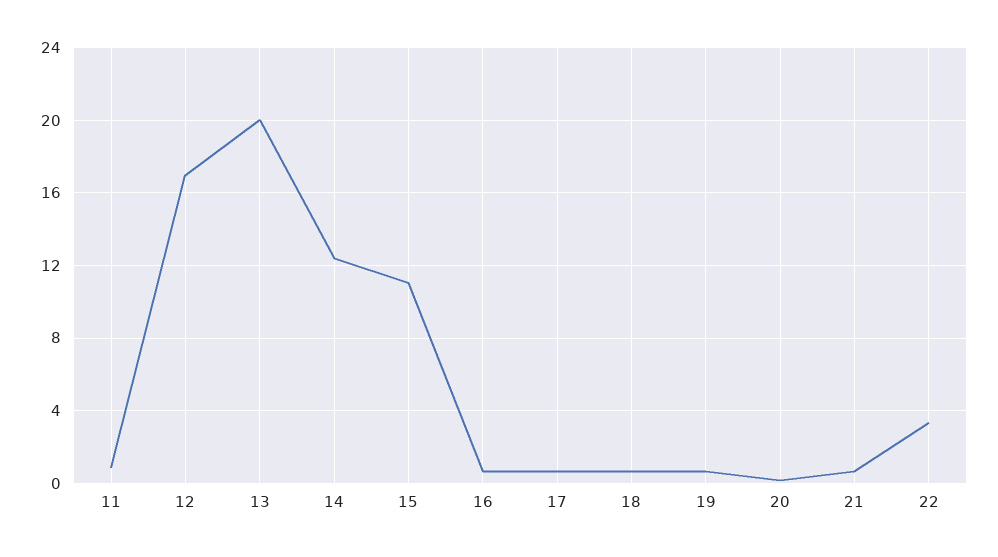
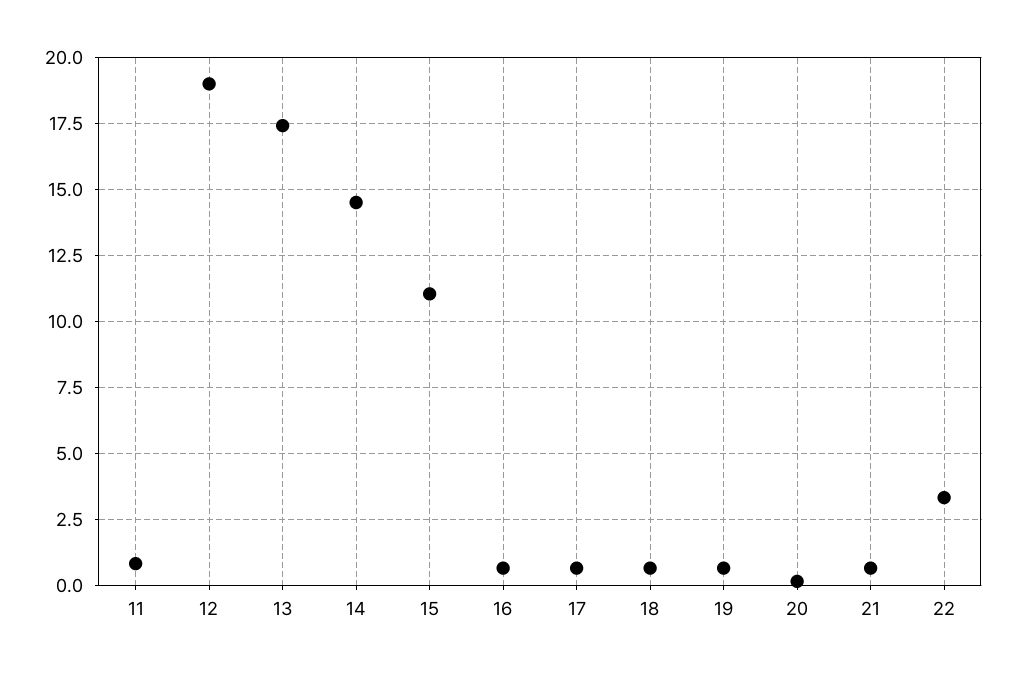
12: 17 -> 19
13: 20 -> 17.5
14: 12.5 -> 14.5

